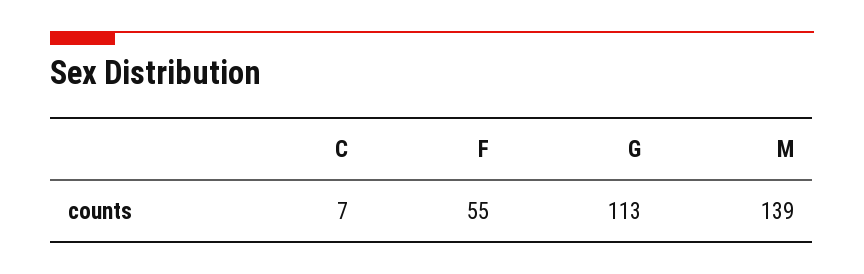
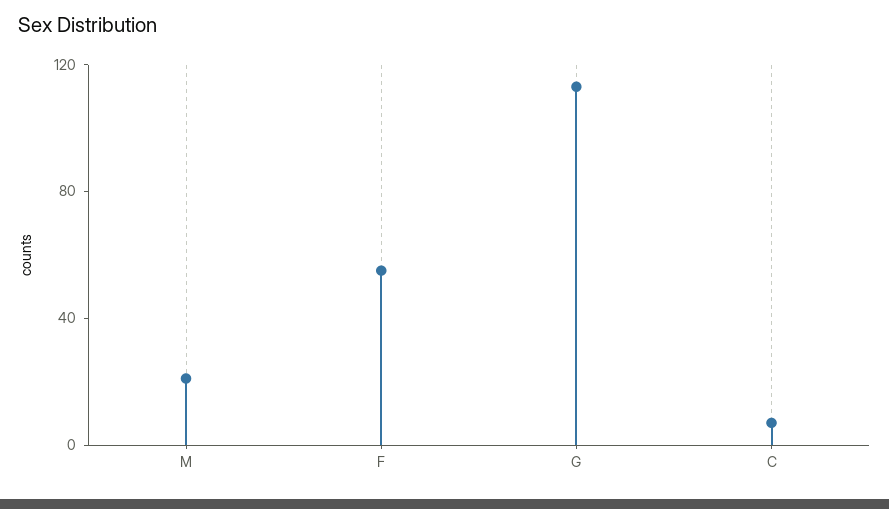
M: 139 -> 20

